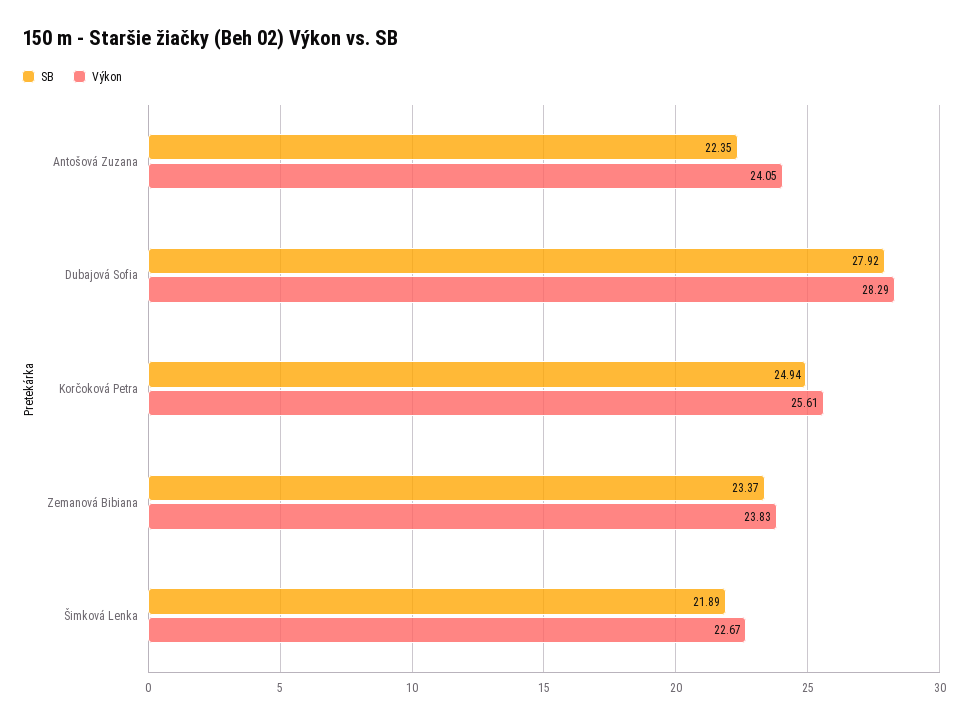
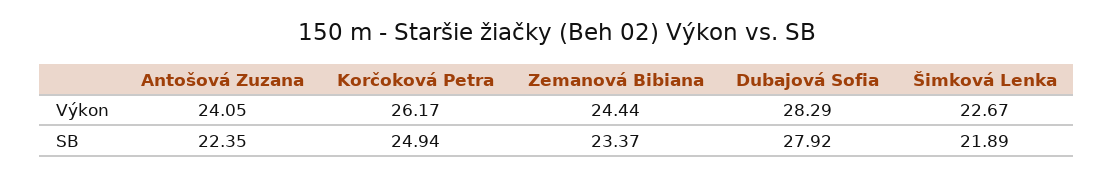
Výkon, Korčoková Petra: 25.61 -> 26.17
Výkon, Zemanová Bibiana: 23.83 -> 24.44

